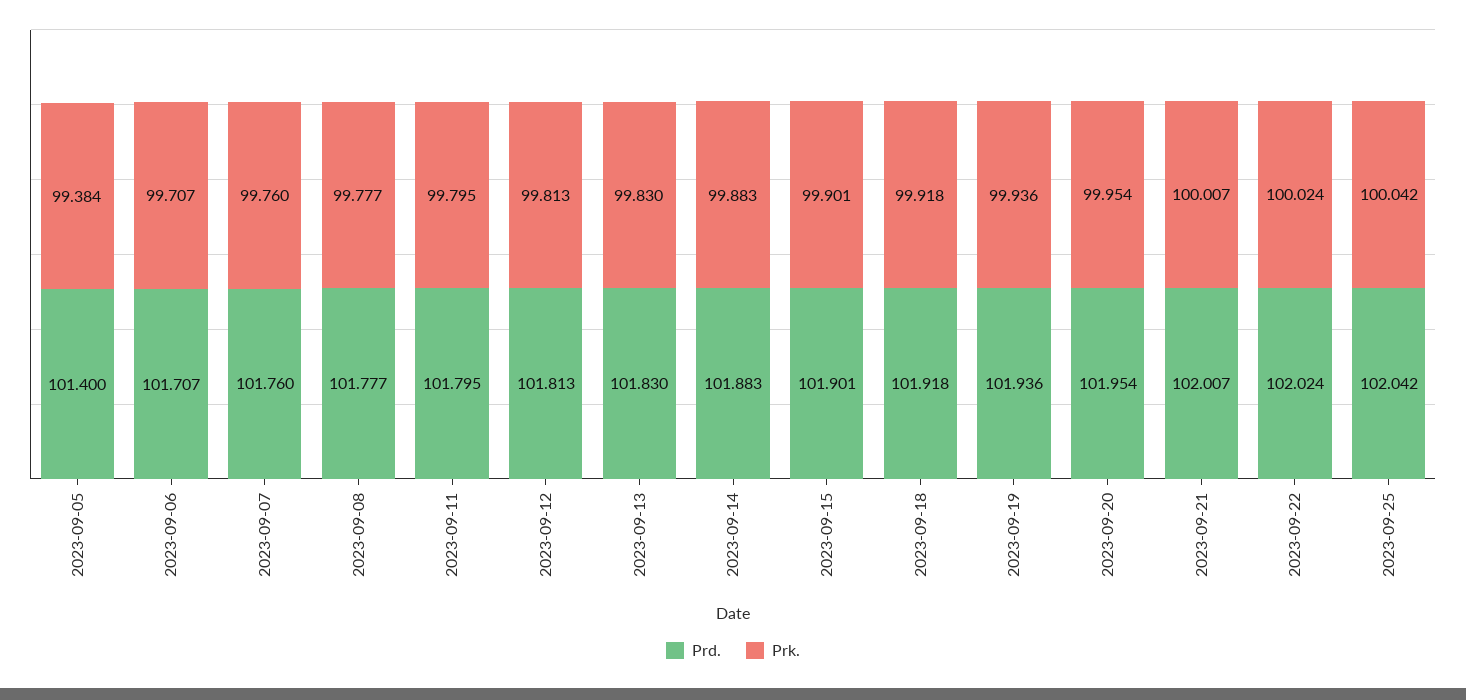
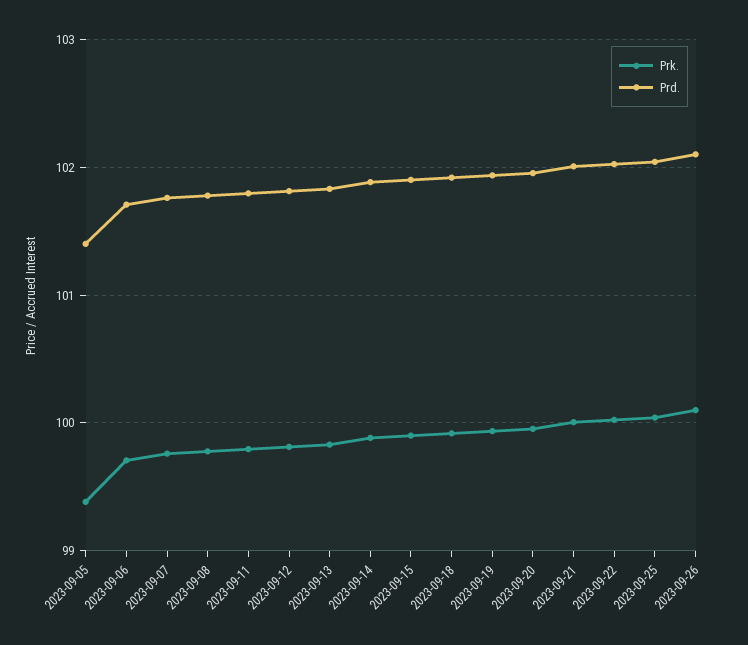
Prk., 2023-09-26: none -> 100.1
Prd., 2023-09-26: none -> 102.1

